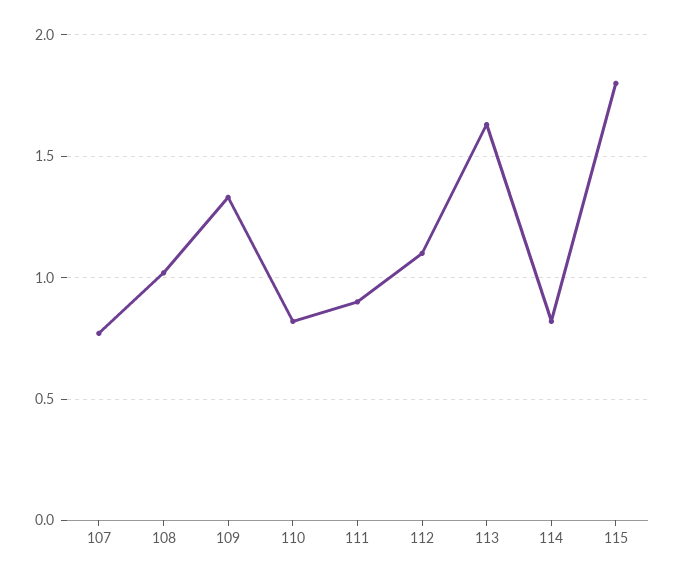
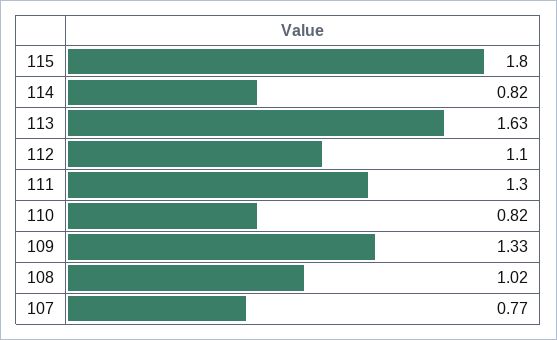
111: 0.9 -> 1.3

